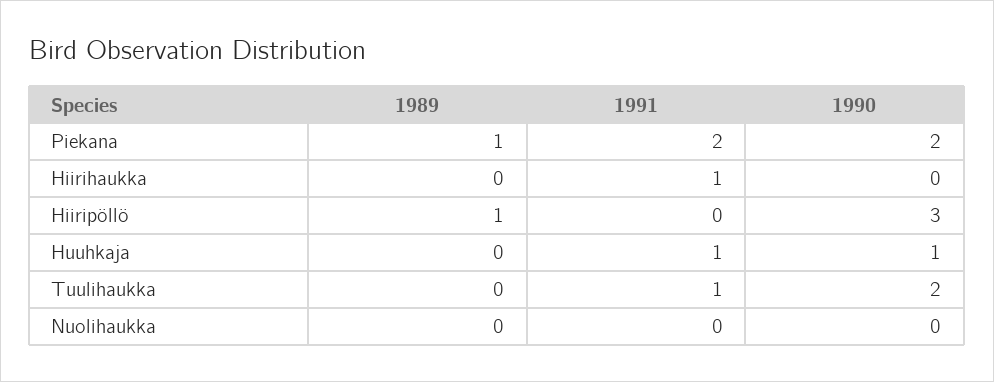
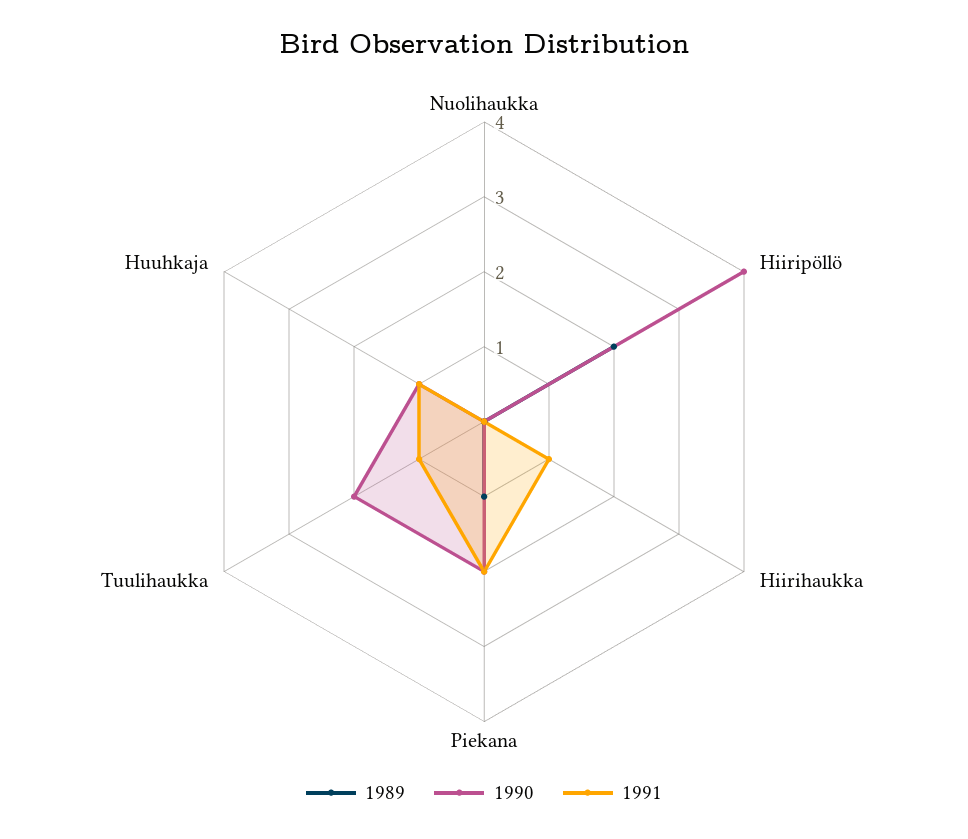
1989, Hiiripöllö: 1 -> 2
1990, Hiiripöllö: 3 -> 4

